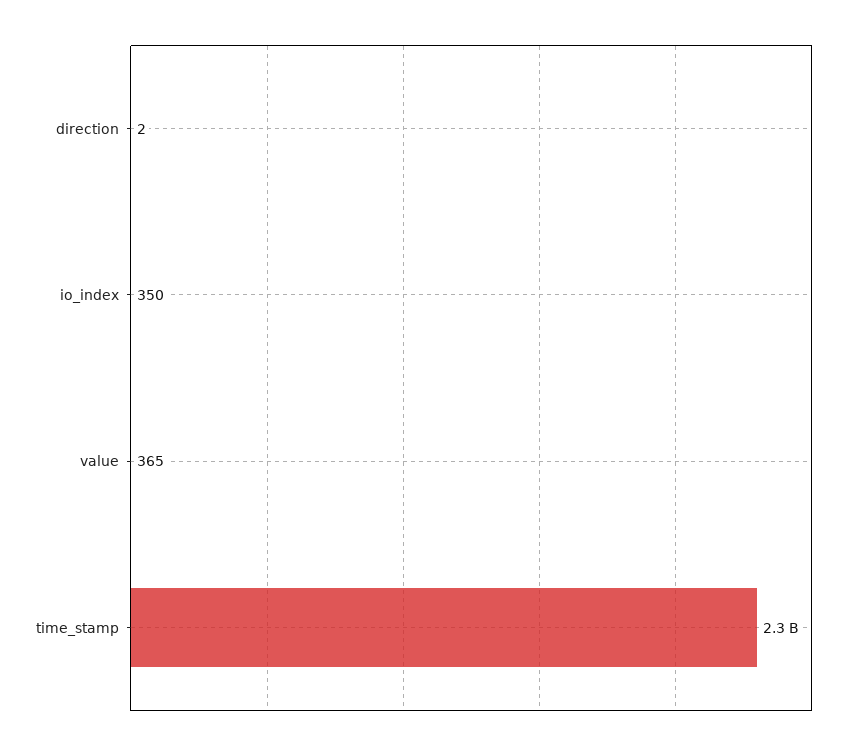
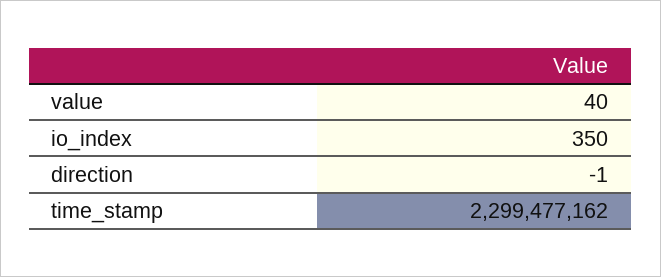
direction: 2 -> -1
value: 365 -> 40

